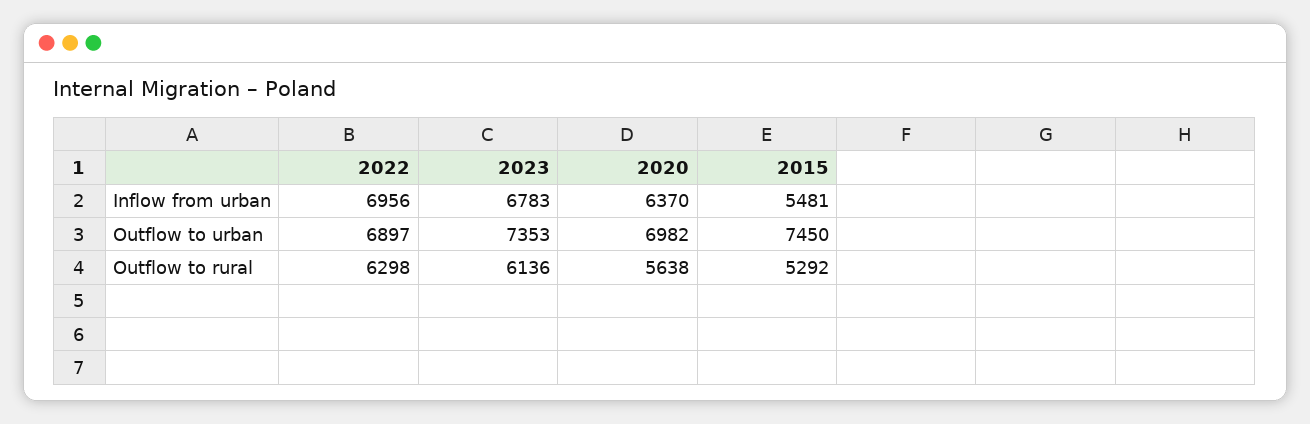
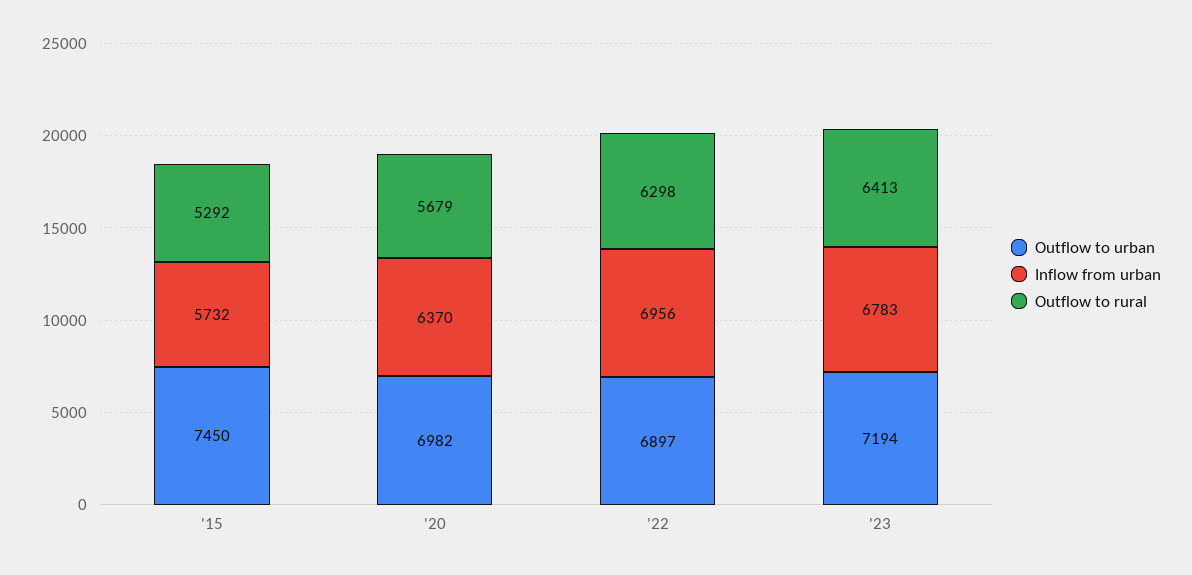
Inflow from urban, 2015: 5481 -> 5732
Outflow to urban, 2023: 7353 -> 7194
Outflow to rural, 2023: 6136 -> 6413
Outflow to rural, 2020: 5638 -> 5679

